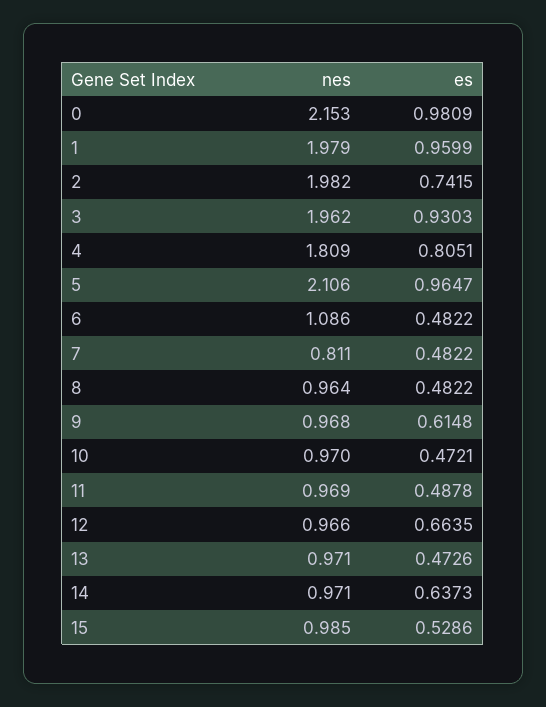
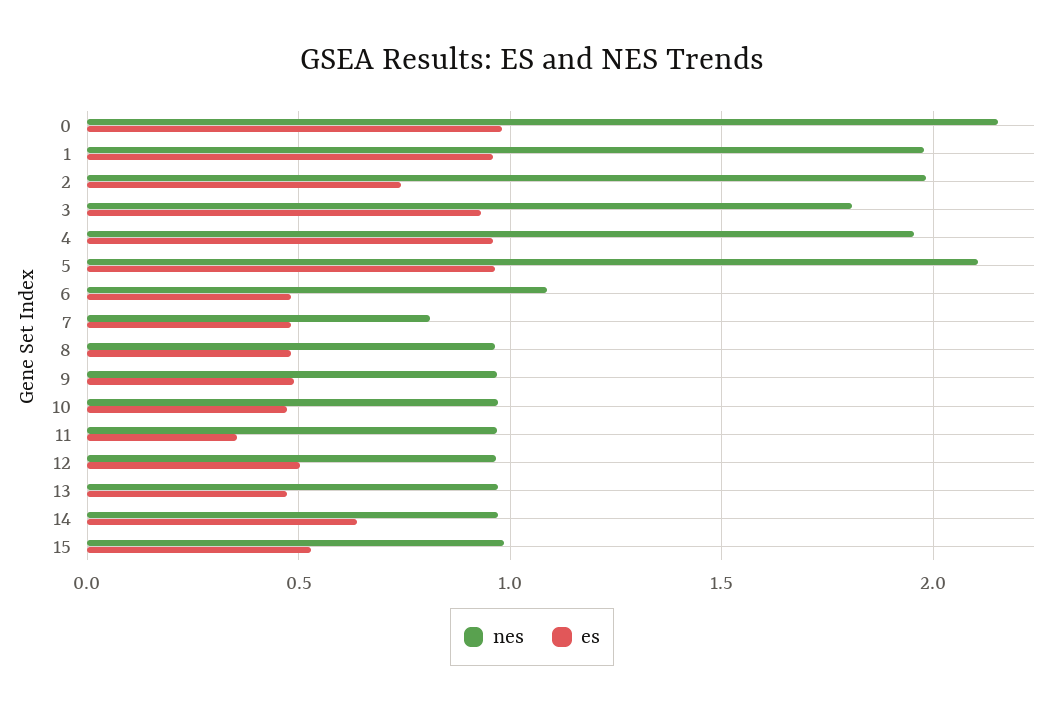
nes, 3: 1.962 -> 1.8
nes, 4: 1.809 -> 1.95
es, 4: 0.8051 -> 0.95
es, 9: 0.6148 -> 0.5
es, 11: 0.4878 -> 0.35
es, 12: 0.6635 -> 0.5

